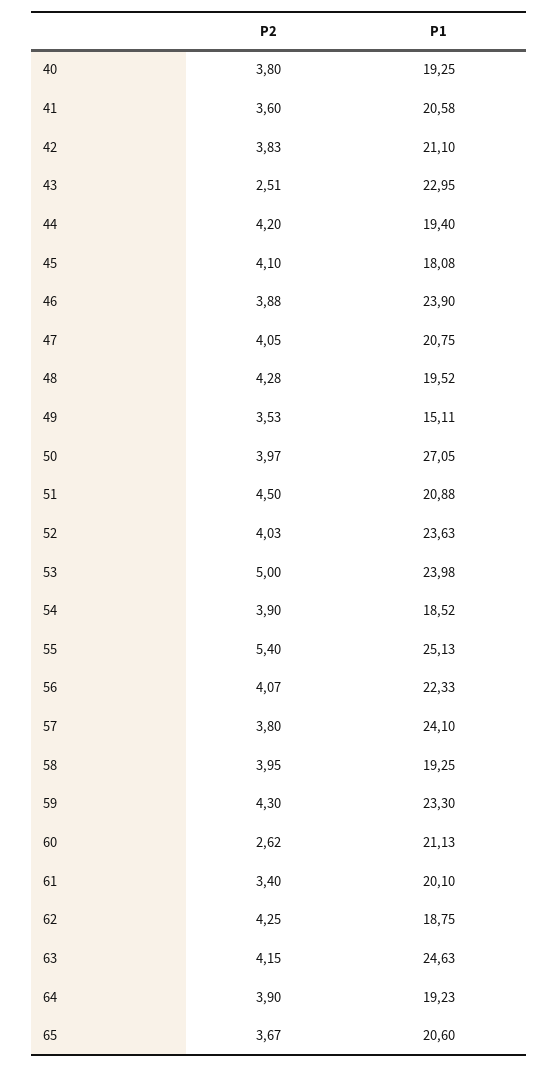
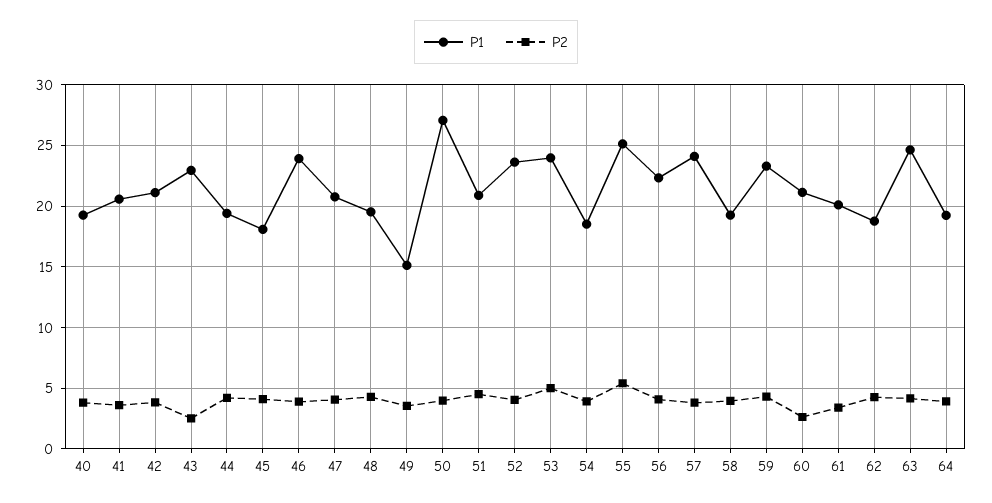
P2, 65: 3.67 -> none
P1, 65: 20.6 -> none

